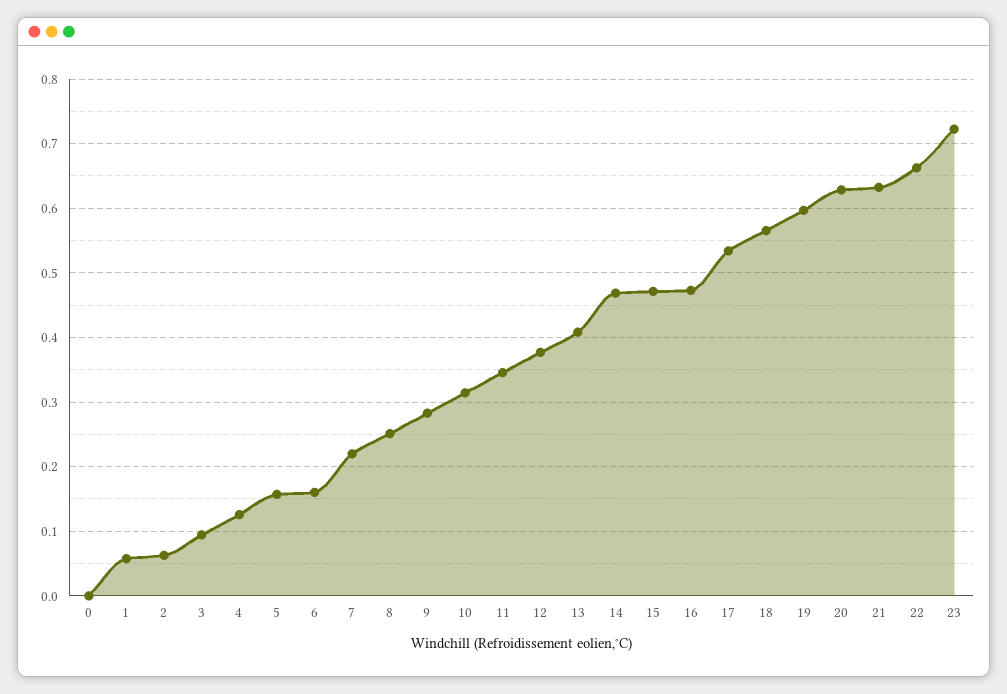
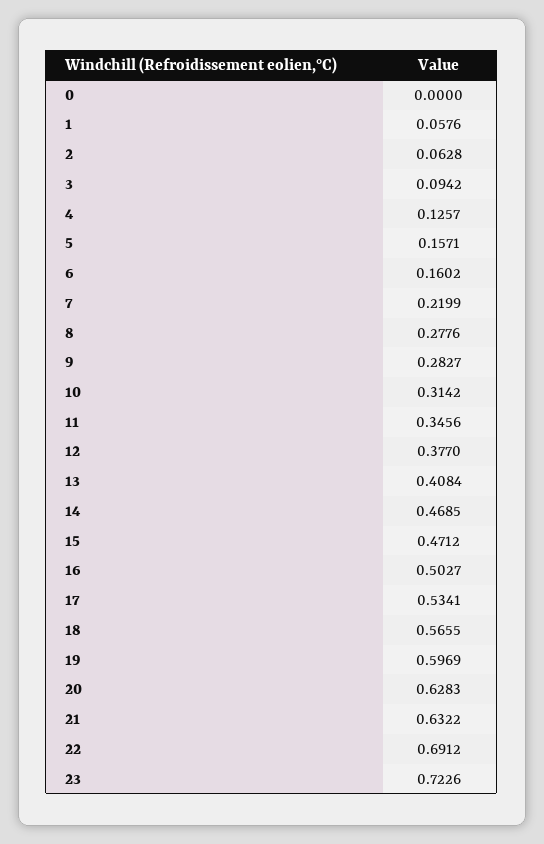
8: 0.25 -> 0.2776
16: 0.47 -> 0.5027
22: 0.66 -> 0.6912

